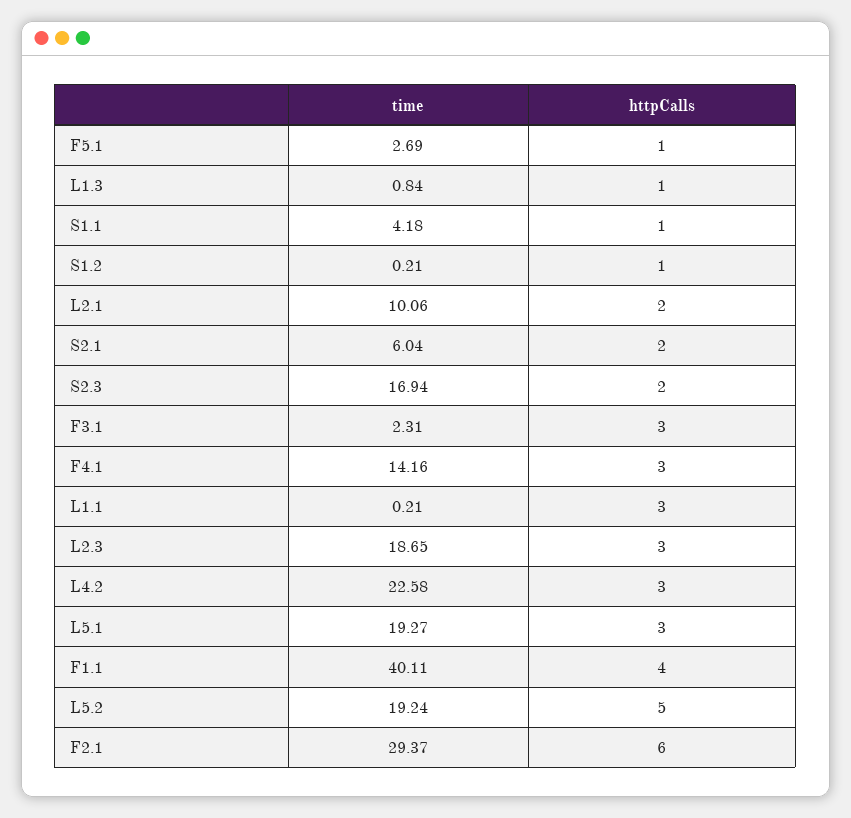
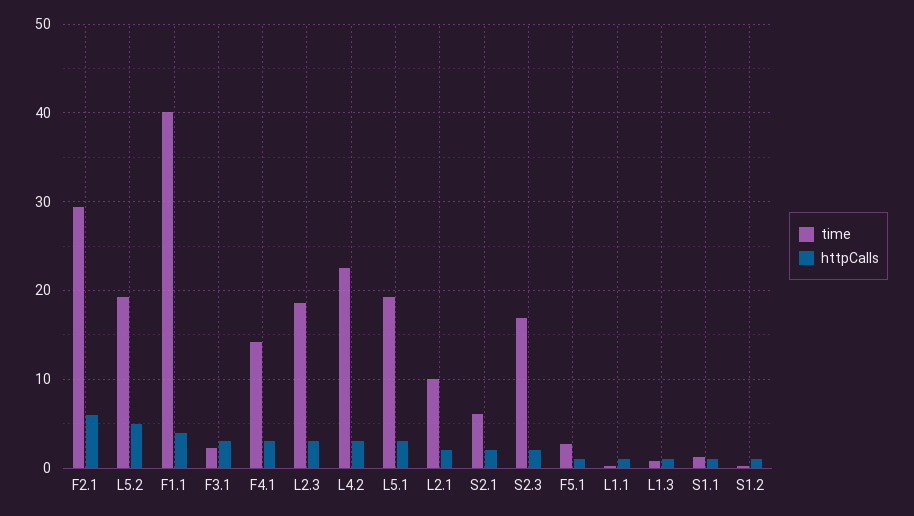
time, S1.1: 4.18 -> 1
httpCalls, L1.1: 3 -> 1

